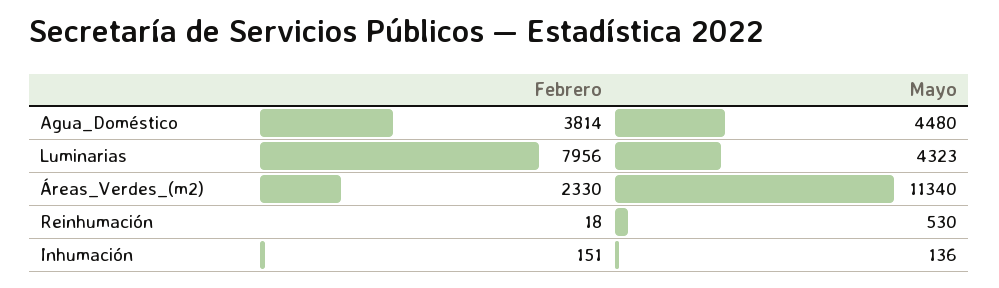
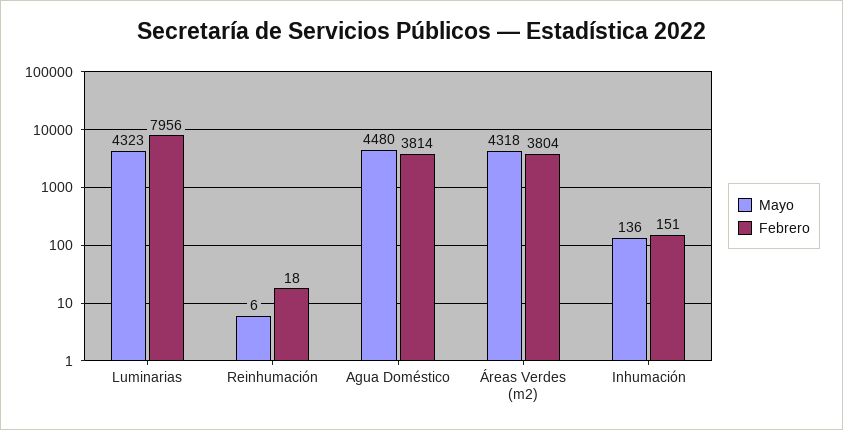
Febrero, Áreas_Verdes_(m2): 2330 -> 3804
Mayo, Áreas_Verdes_(m2): 11340 -> 4318
Mayo, Reinhumación: 530 -> 6

